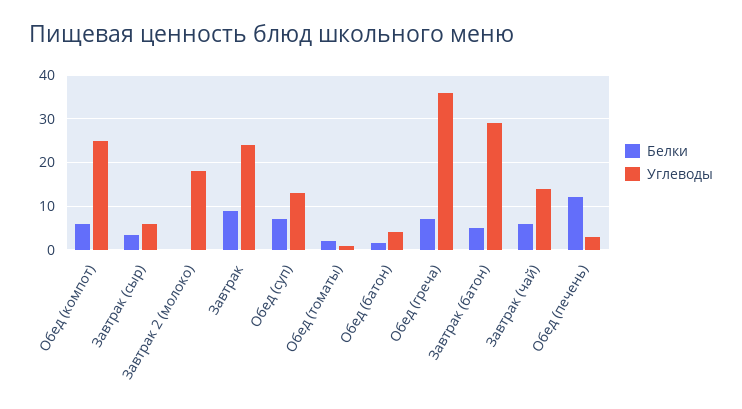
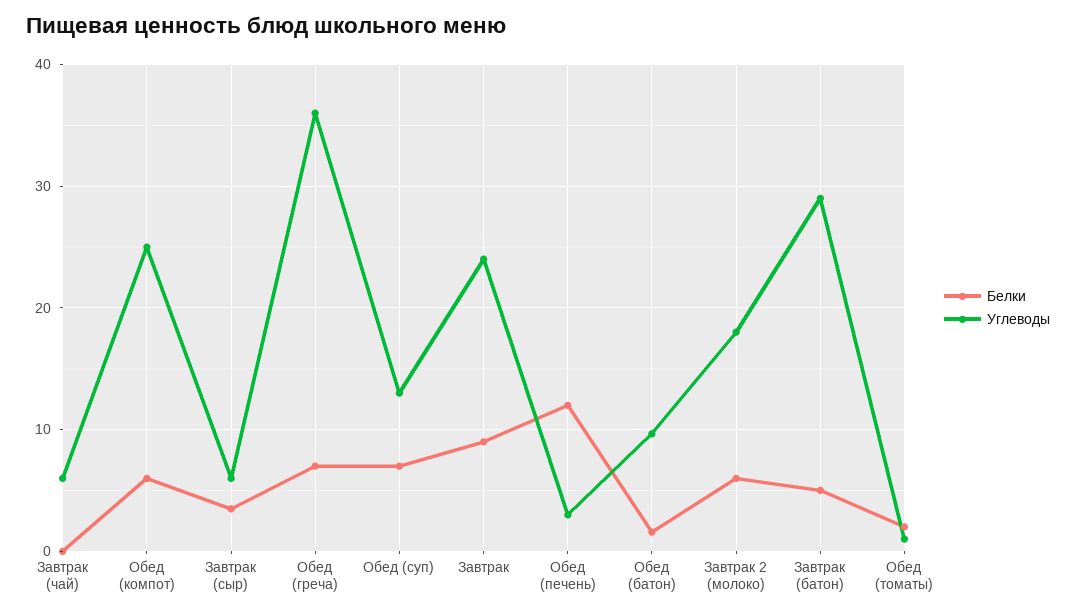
Белки, Завтрак 2 (молоко): 0 -> 6
Углеводы, Обед (батон): 4 -> 10
Белки, Завтрак (чай): 6 -> 0
Углеводы, Завтрак (чай): 14 -> 6

